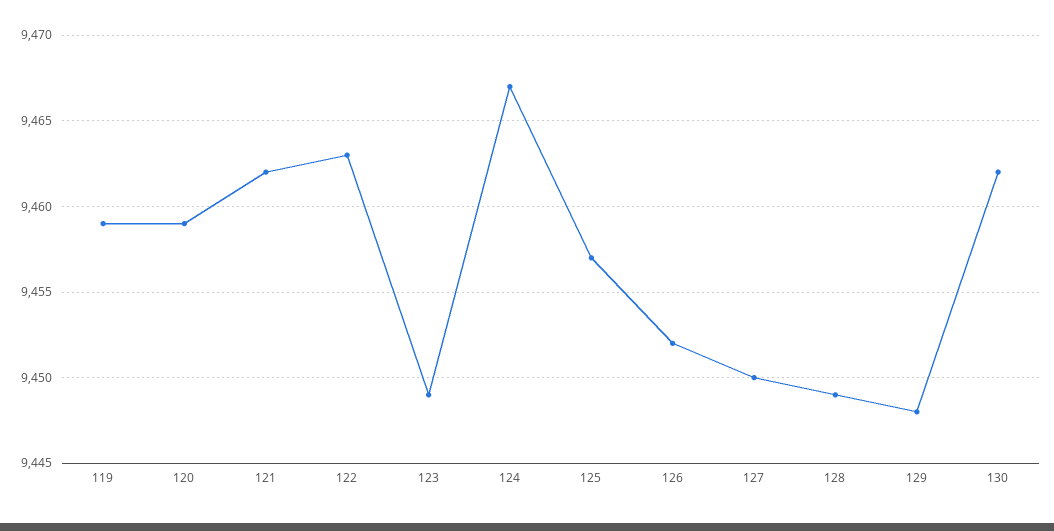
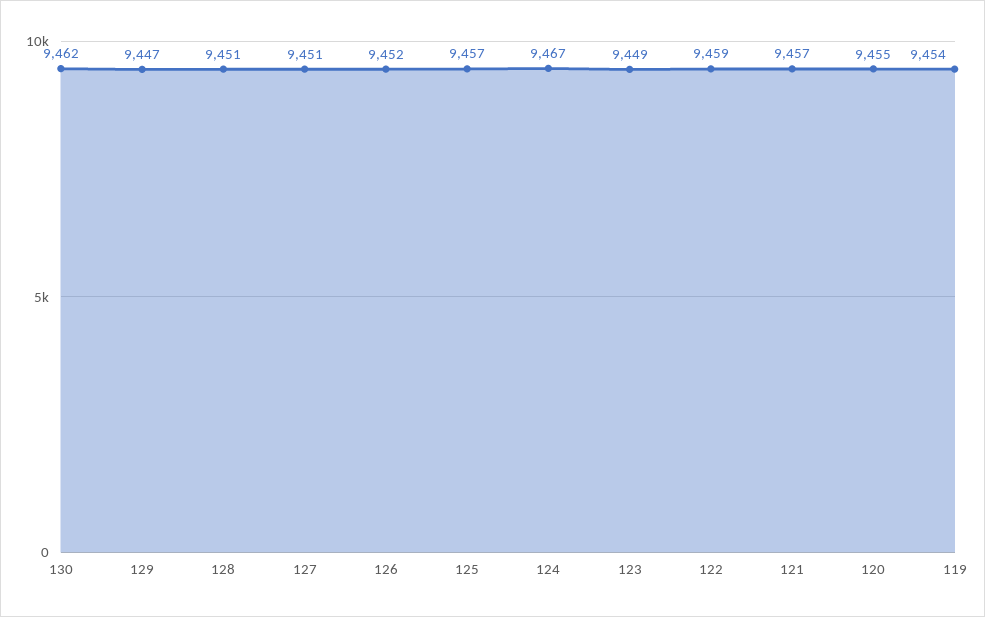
119: 9459 -> 9454
120: 9459 -> 9455
121: 9462 -> 9457
122: 9463 -> 9459
127: 9450 -> 9451
128: 9449 -> 9451
129: 9448 -> 9447

